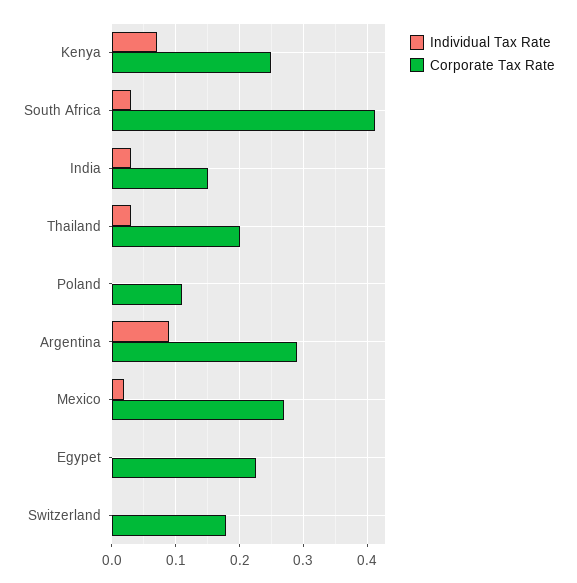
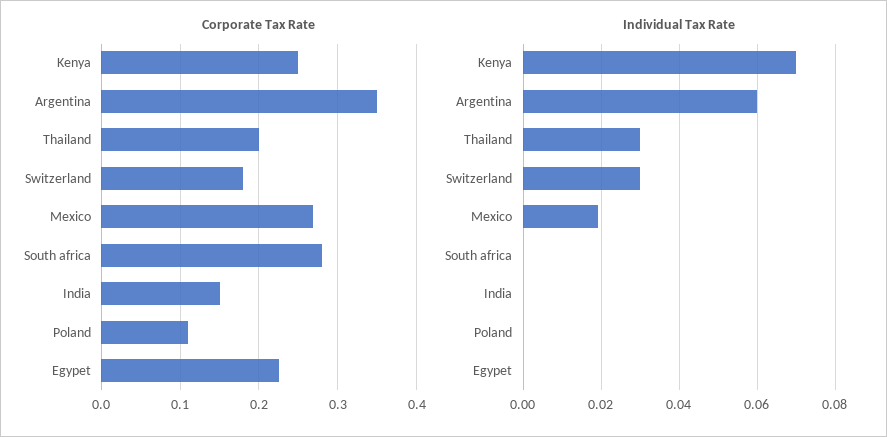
Individual Tax Rate, South Africa: 0.03 -> 0
Corporate Tax Rate, South Africa: 0.41 -> 0.28
Individual Tax Rate, India: 0.03 -> 0
Individual Tax Rate, Argentina: 0.09 -> 0.06
Corporate Tax Rate, Argentina: 0.29 -> 0.35
Individual Tax Rate, Switzerland: 0 -> 0.03

